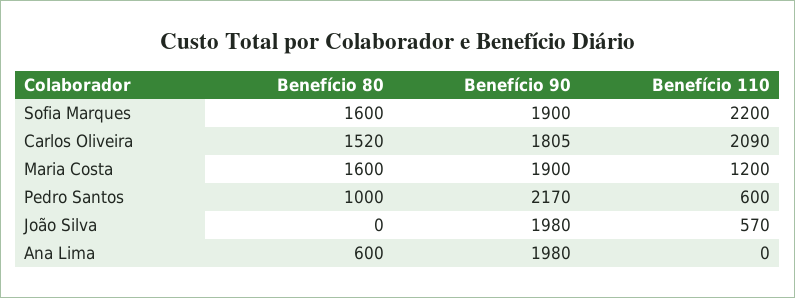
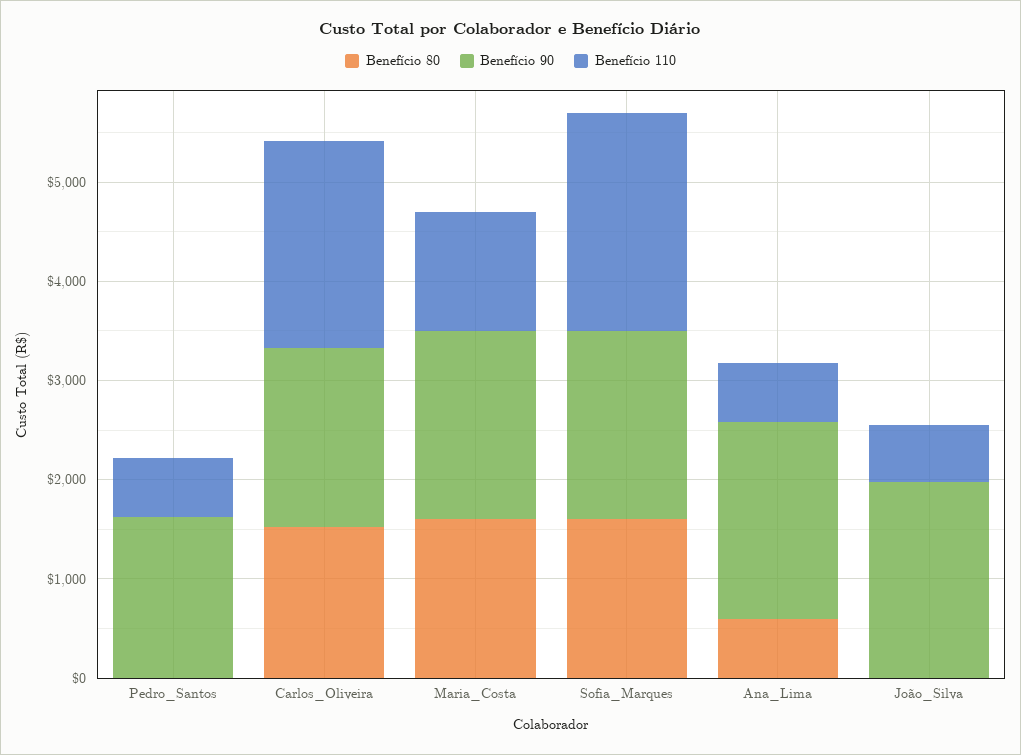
Benefício 80, Pedro Santos: 1000 -> 0
Benefício 90, Pedro Santos: 2170 -> 1600
Benefício 110, Ana Lima: 0 -> 600

